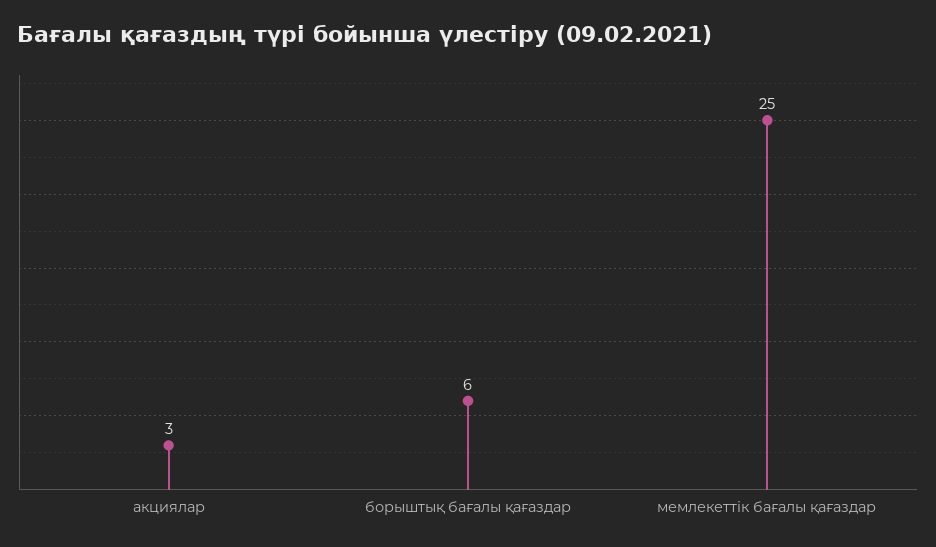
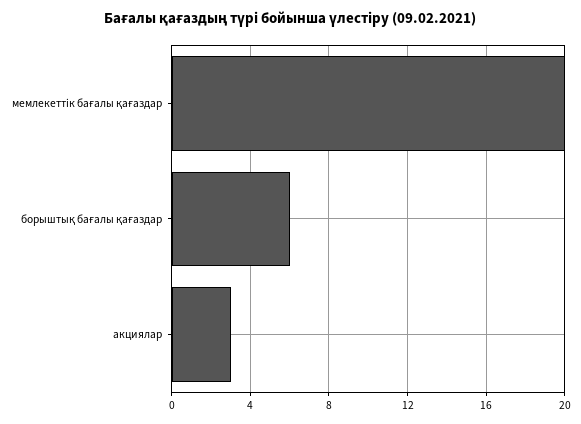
мемлекеттік бағалы қағаздар: 25 -> 20

